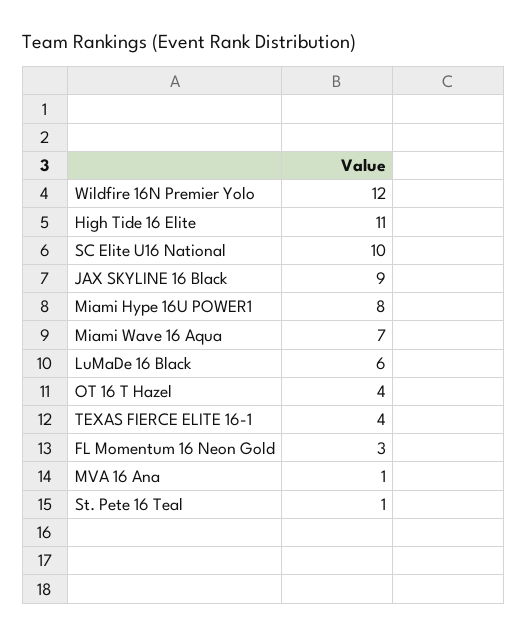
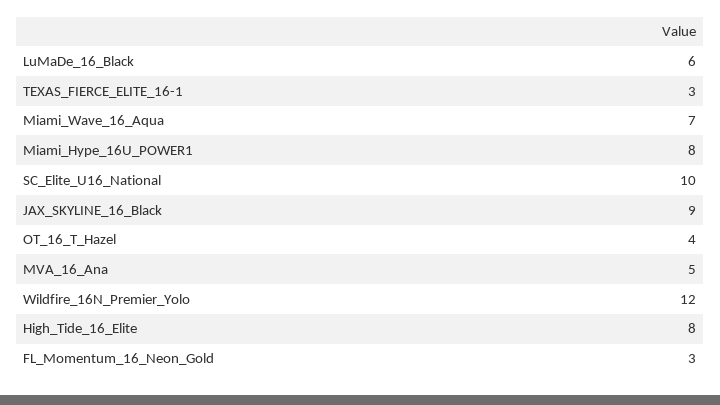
High Tide 16 Elite: 11 -> 8
TEXAS FIERCE ELITE 16-1: 4 -> 3
MVA 16 Ana: 1 -> 5
St. Pete 16 Teal: 1 -> none

